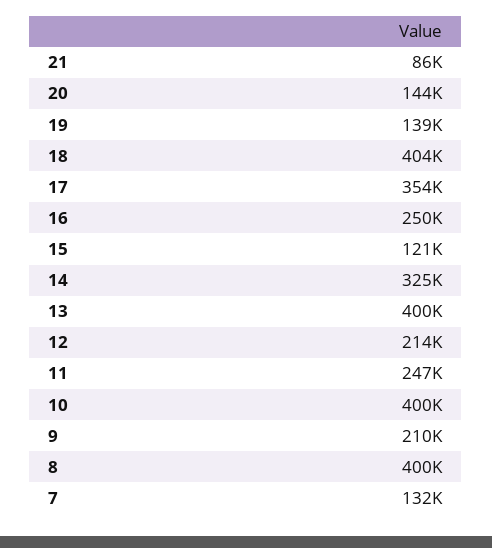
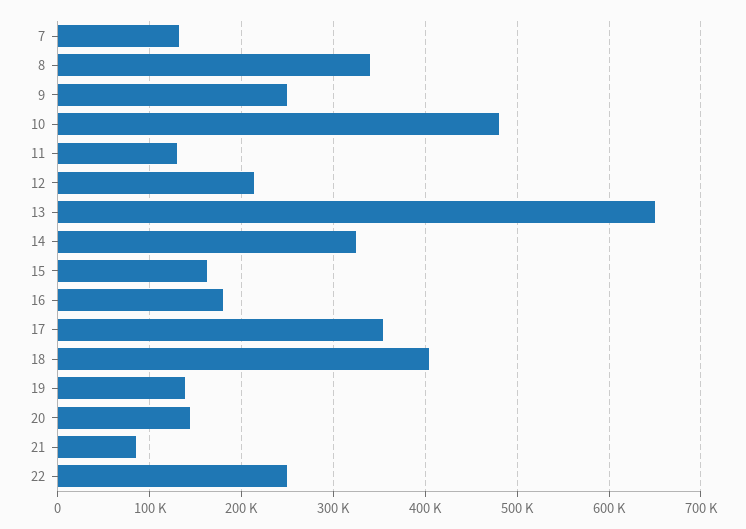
16: 250000 -> 180000
15: 121000 -> 160000
13: 400000 -> 650000
11: 247000 -> 130000
10: 400000 -> 480000
9: 210000 -> 250000
8: 400000 -> 340000
22: none -> 250000

